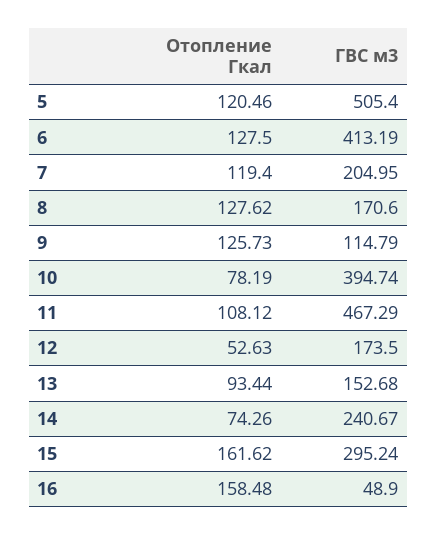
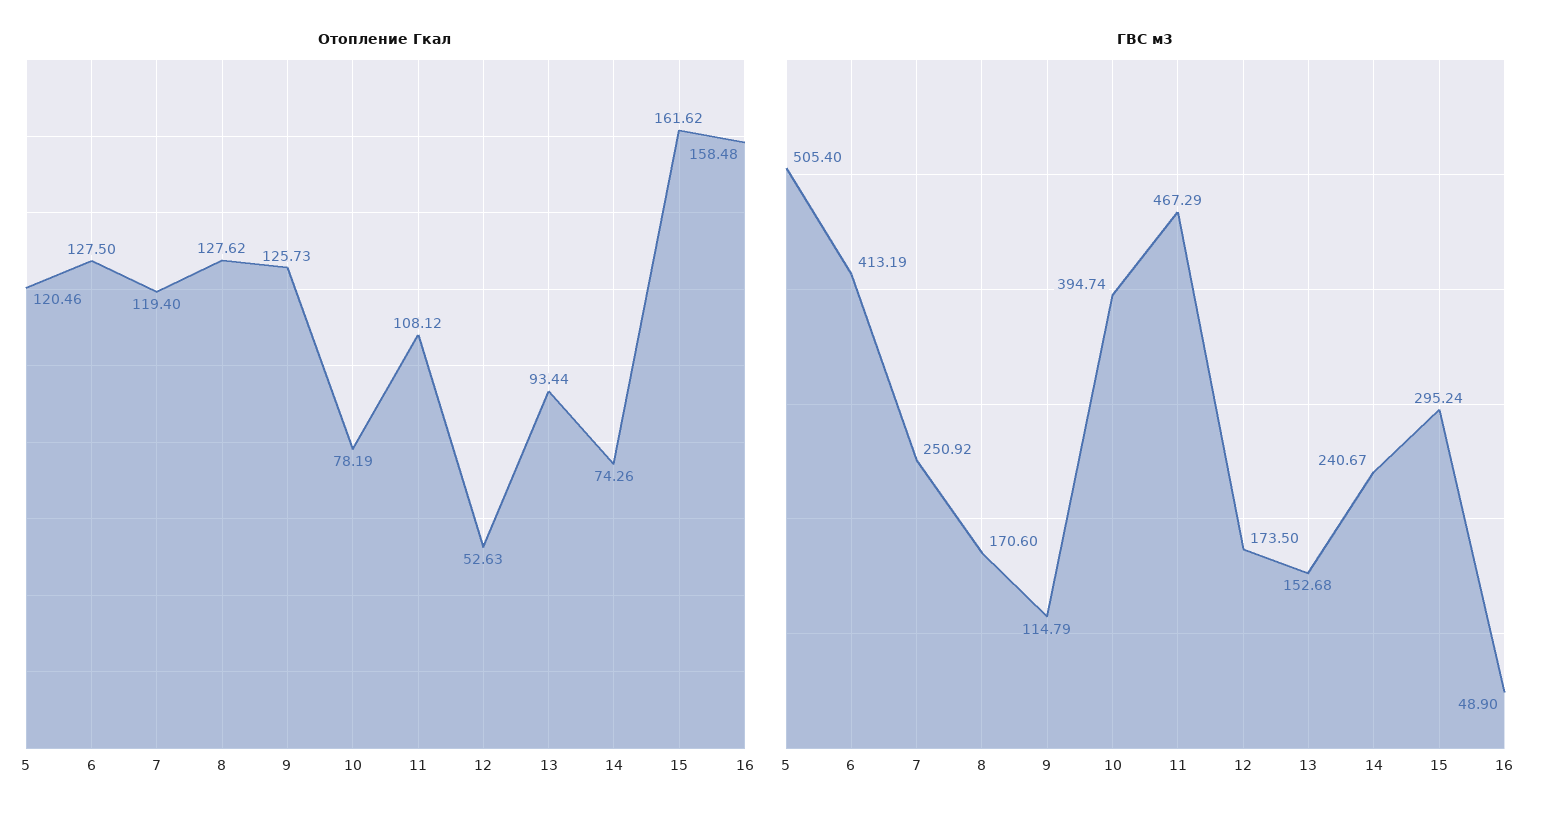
ГВС м3, 7: 204.95 -> 250.92

